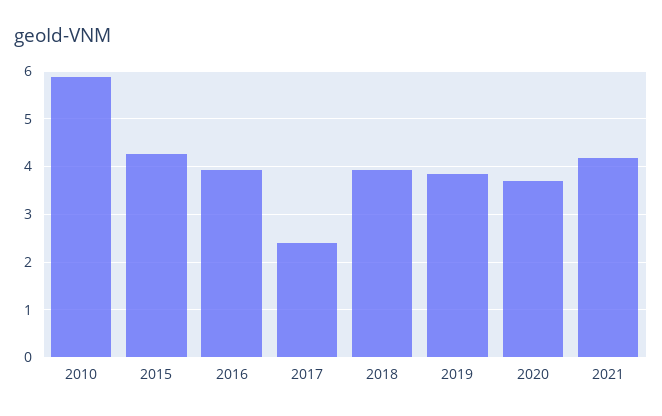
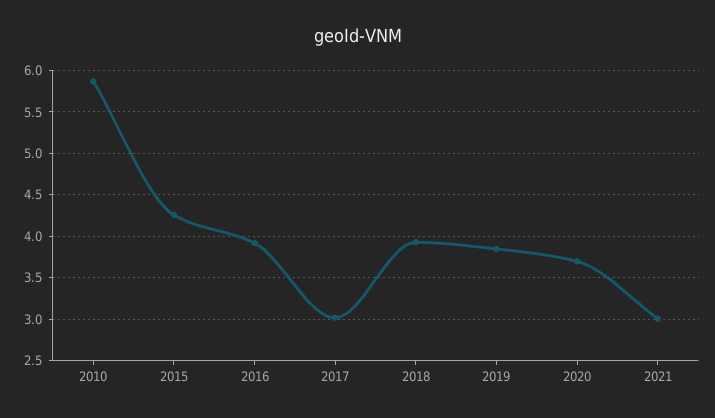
2017: 2.4 -> 3
2021: 4.2 -> 3

